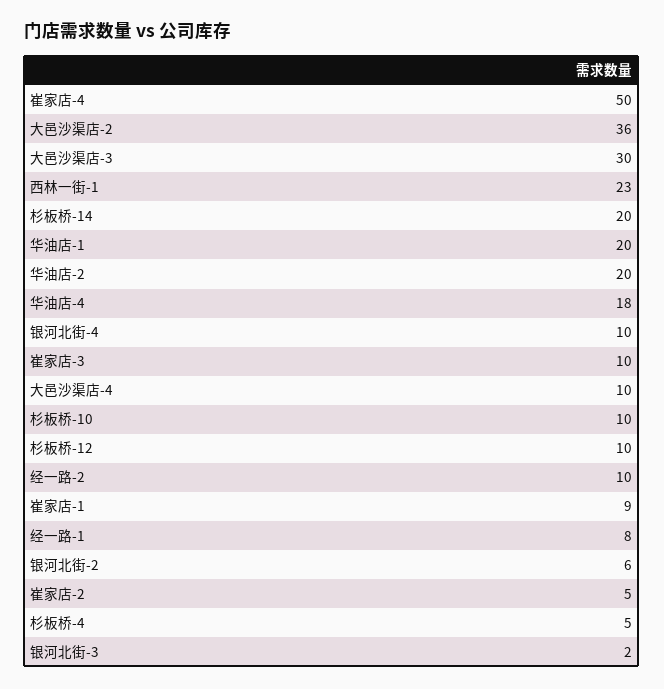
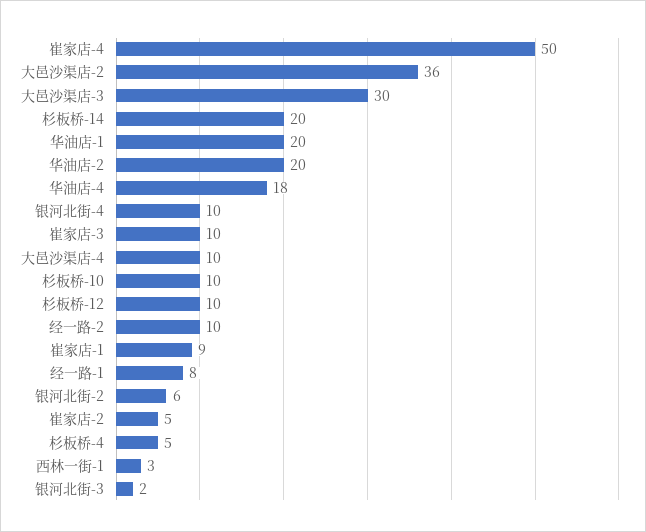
西林一街-1: 23 -> 3

